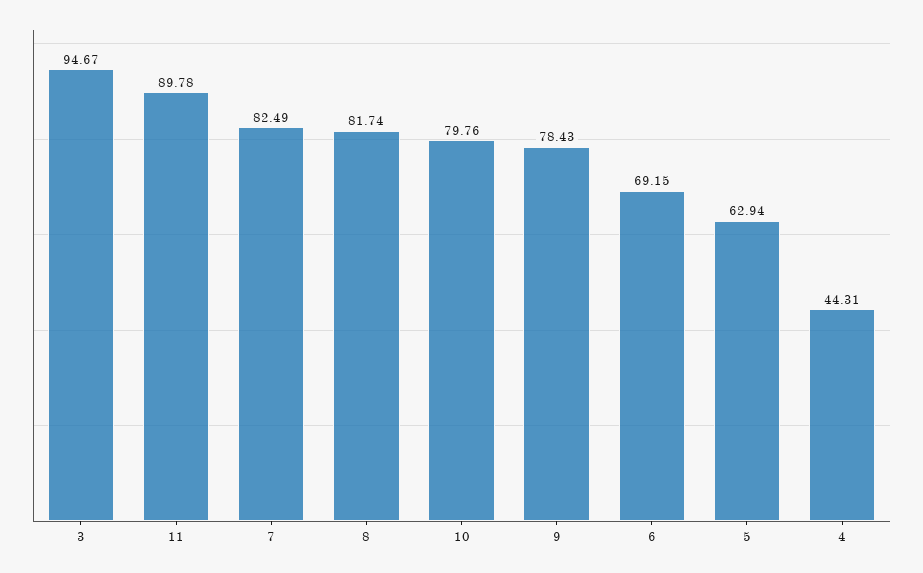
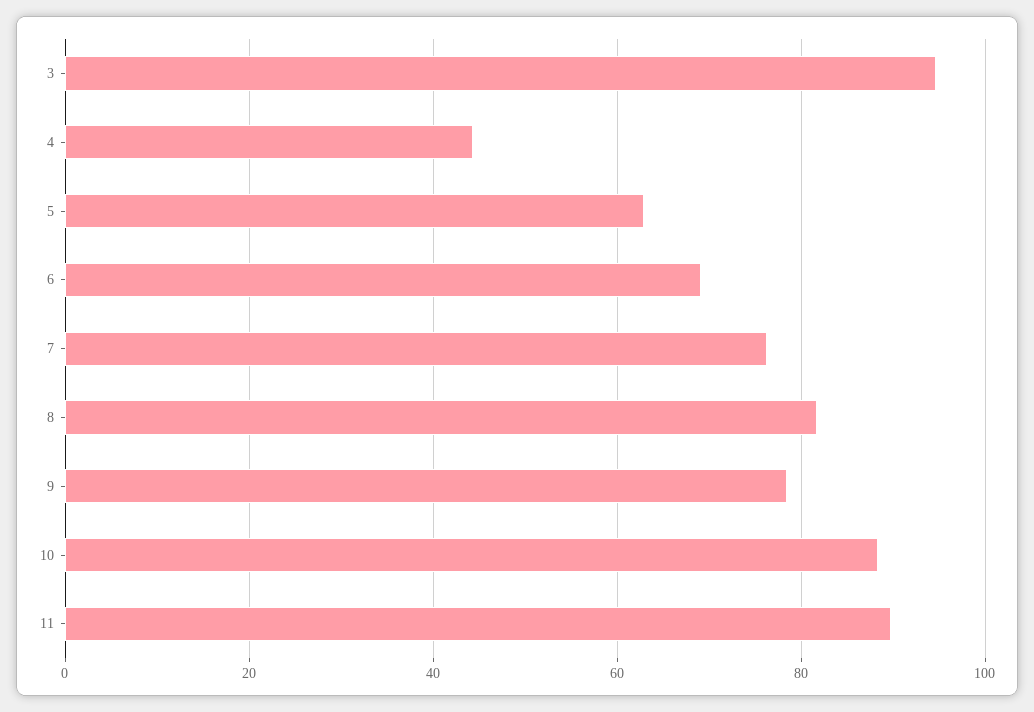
7: 82.49 -> 76
10: 79.76 -> 88

